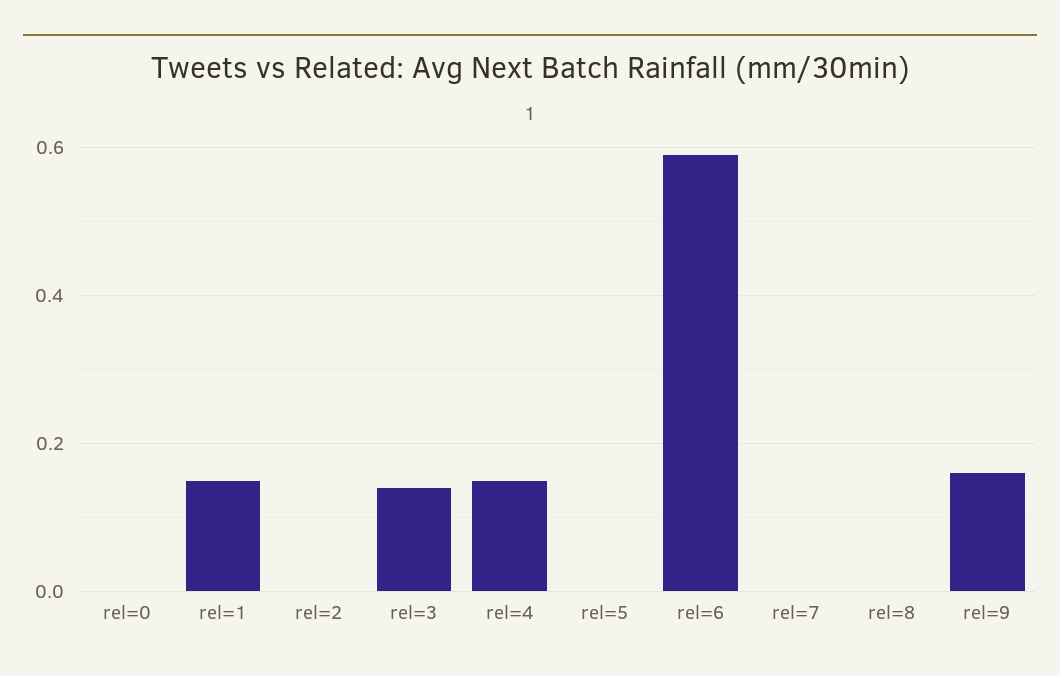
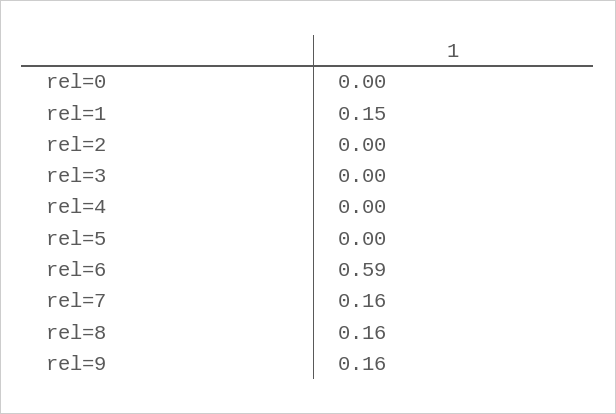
rel=3: 0.15 -> 0
rel=4: 0.15 -> 0
rel=7: 0 -> 0.16
rel=8: 0 -> 0.16

